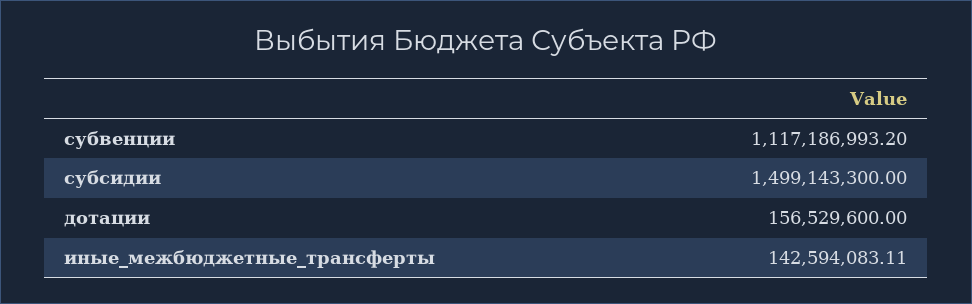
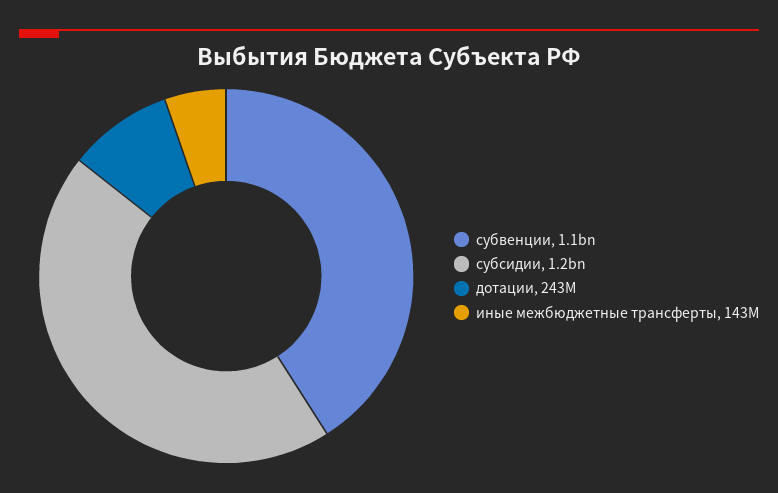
субсидии: 1499143300 -> 1200000000
дотации: 156529600 -> 243000000

